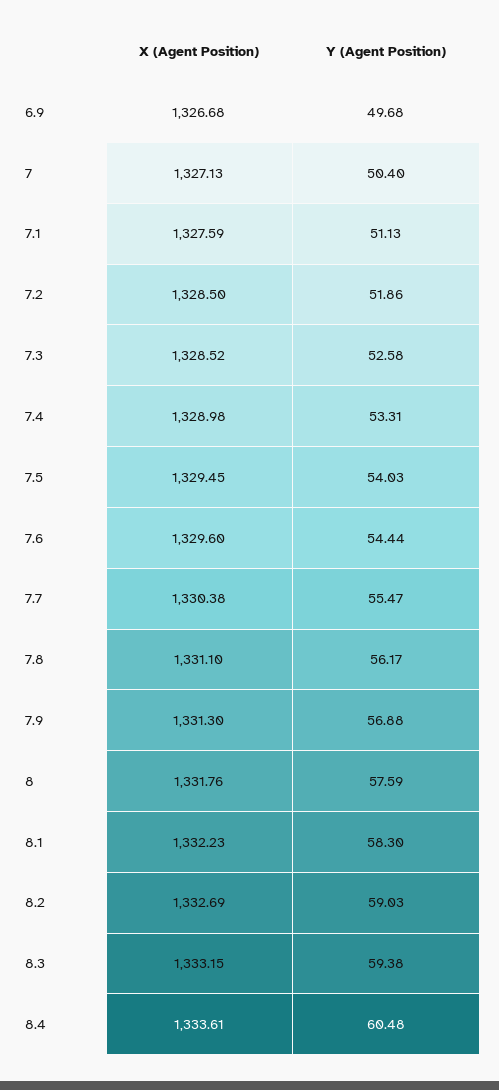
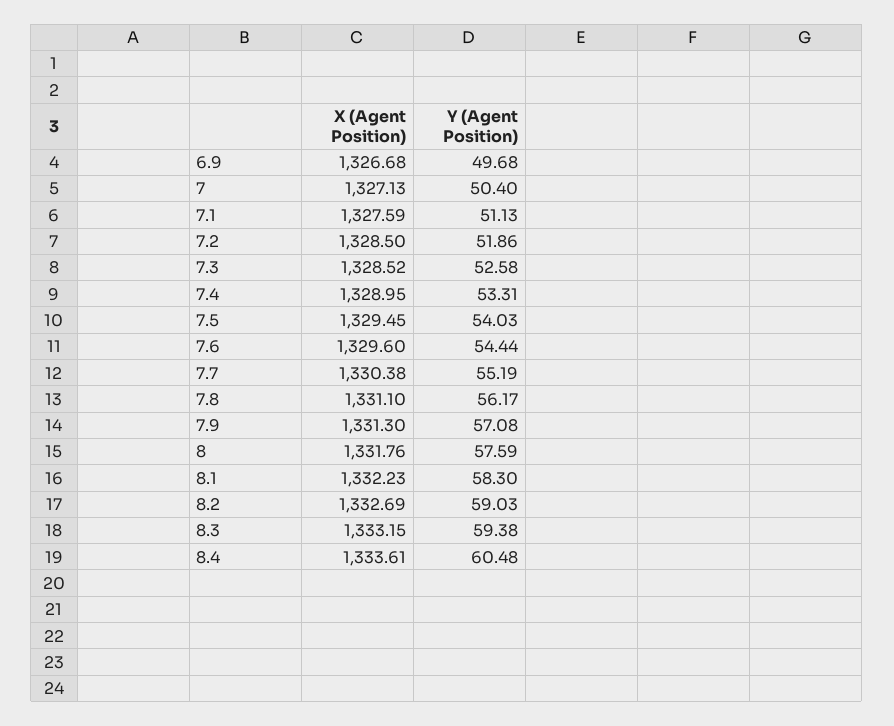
X (Agent Position), 7.4: 1328.98 -> 1328.95
Y (Agent Position), 7.7: 55.47 -> 55.19
Y (Agent Position), 7.9: 56.88 -> 57.08

